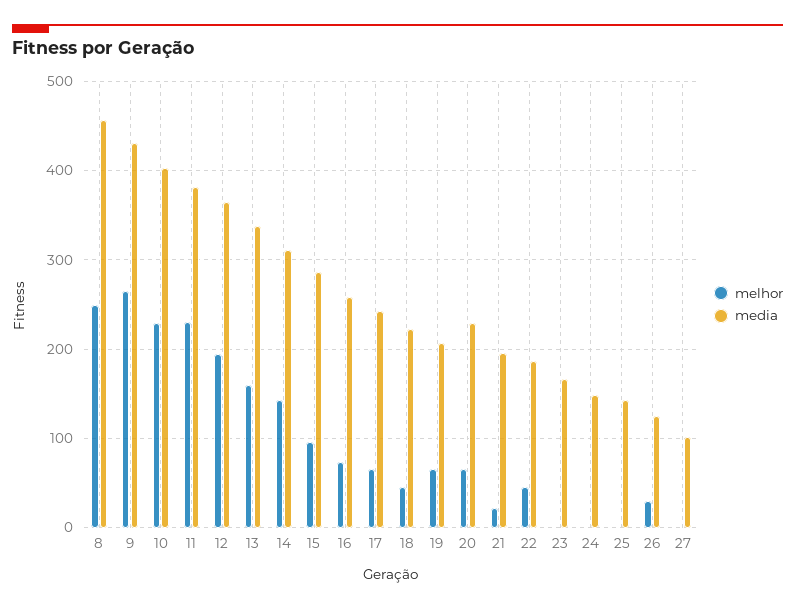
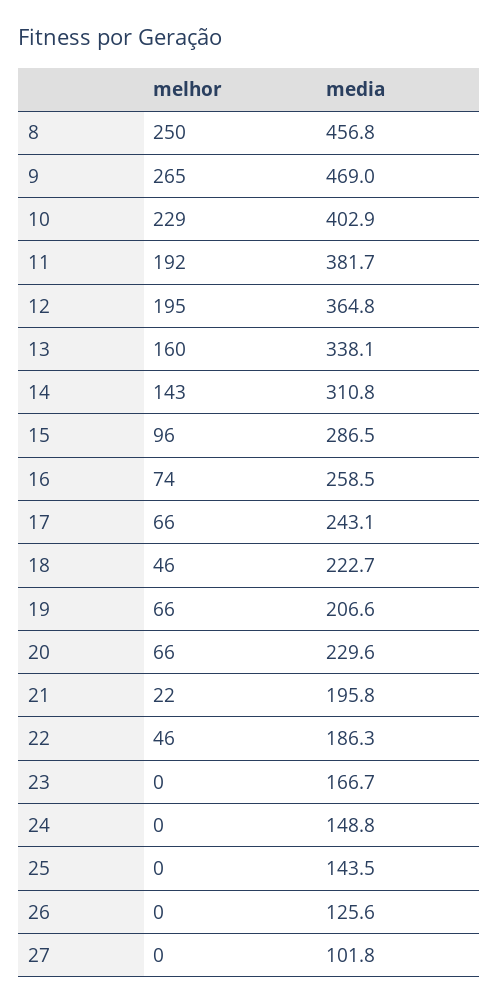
media, 9: 430 -> 469
melhor, 11: 230 -> 192
melhor, 26: 30 -> 0

